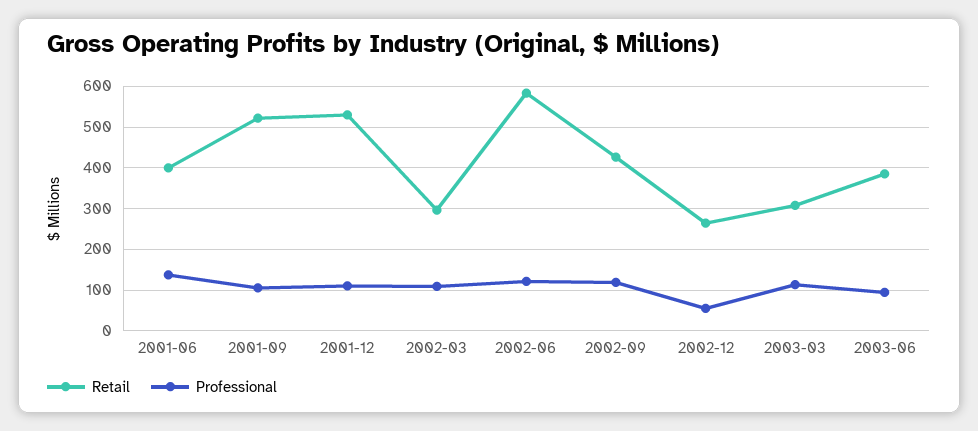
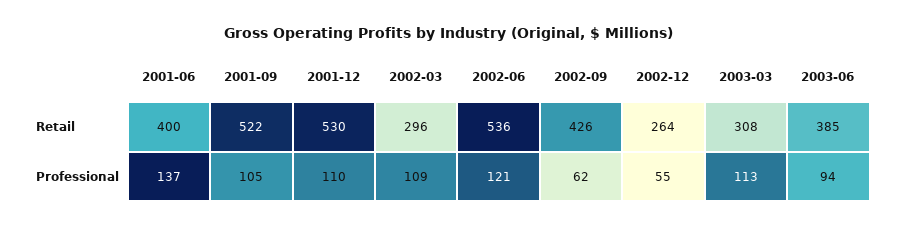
Retail, 2002-06: 580 -> 536
Professional, 2002-09: 120 -> 62

